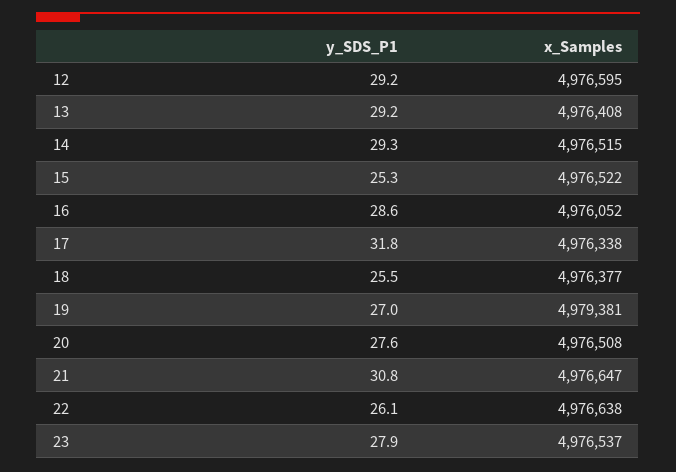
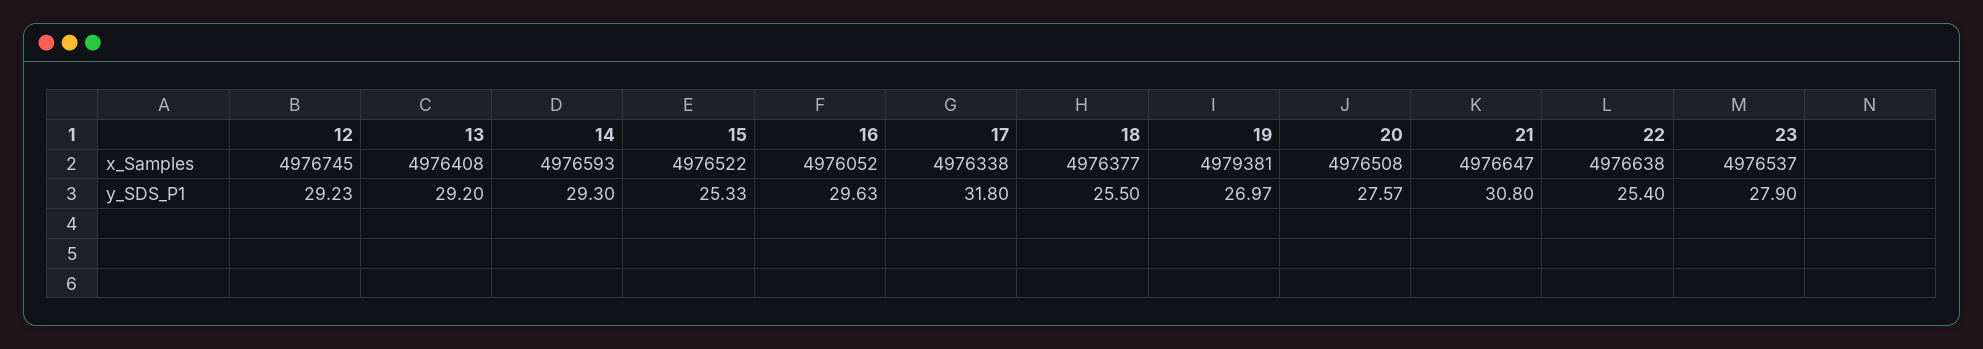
x_Samples, 12: 4976595 -> 4976745
x_Samples, 14: 4976515 -> 4976593
y_SDS_P1, 16: 28.6 -> 29.63
y_SDS_P1, 22: 26.1 -> 25.4

